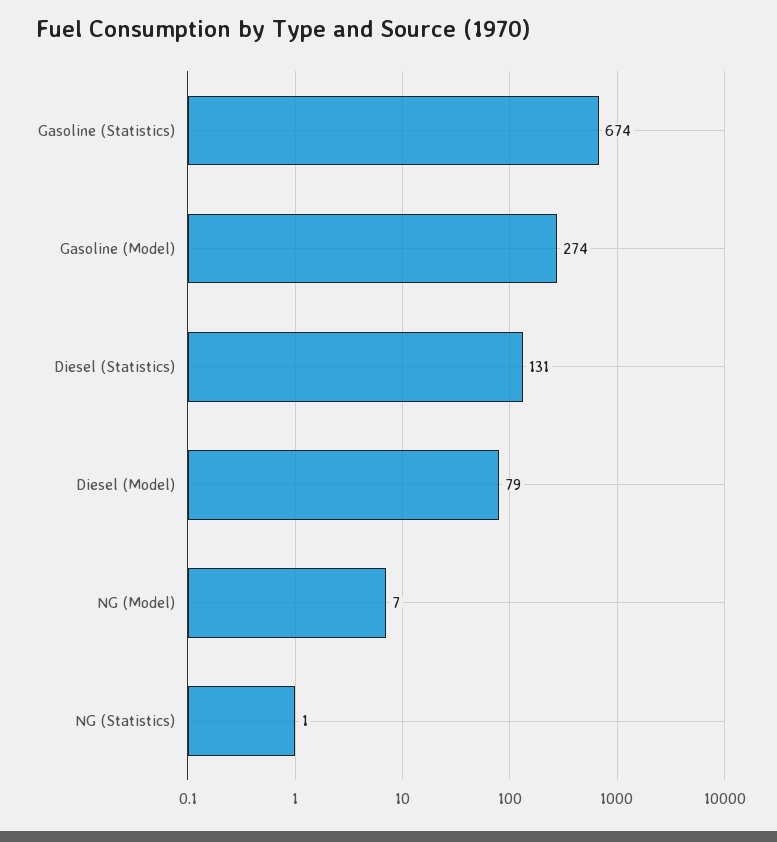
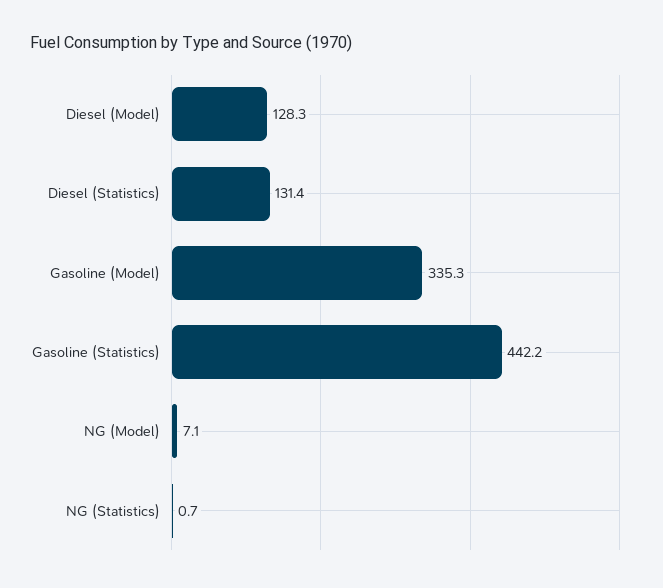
Gasoline (Statistics): 674 -> 442.2
Gasoline (Model): 274 -> 335.3
Diesel (Model): 79 -> 128.3

